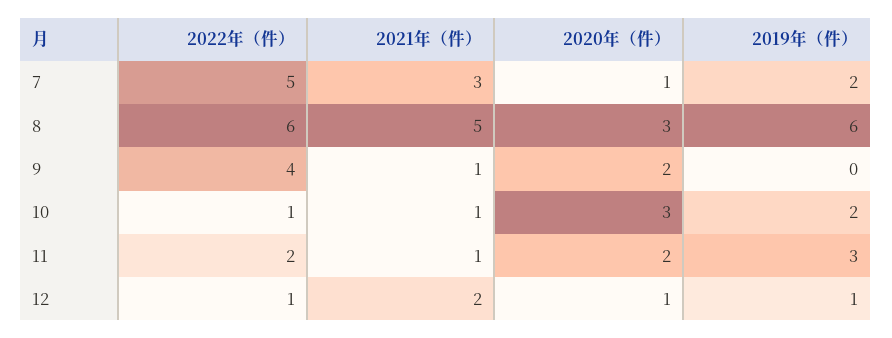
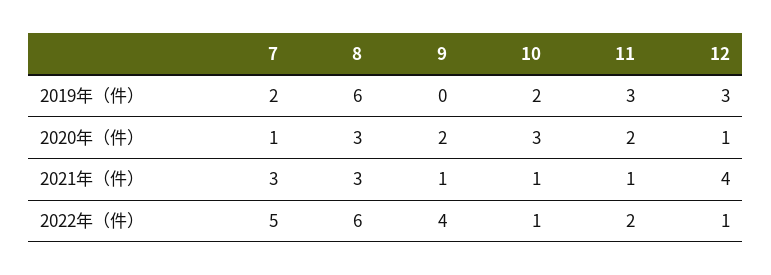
2021年（件）, 8: 5 -> 3
2021年（件）, 12: 2 -> 4
2019年（件）, 12: 1 -> 3

